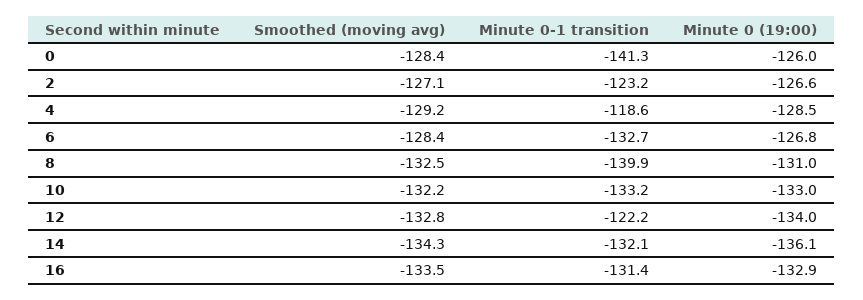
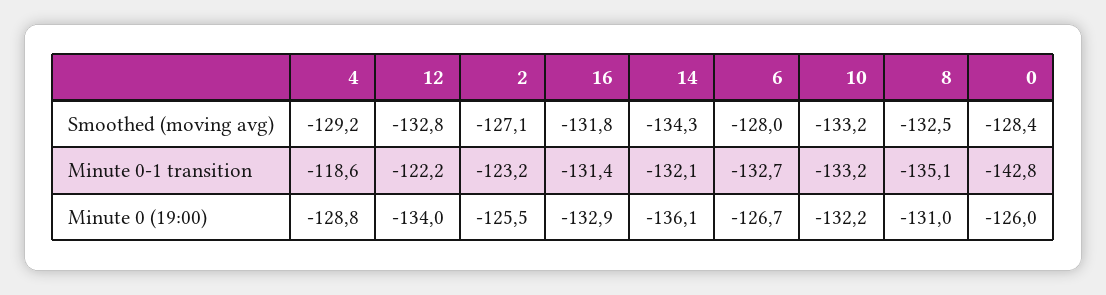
Minute 0-1 transition, 0: -141.3 -> -142.8
Minute 0 (19:00), 2: -126.6 -> -125.5
Minute 0 (19:00), 4: -128.5 -> -128.8
Smoothed (moving avg), 6: -128.4 -> -128
Minute 0 (19:00), 6: -126.8 -> -126.7
Minute 0-1 transition, 8: -139.9 -> -135.1
Smoothed (moving avg), 10: -132.2 -> -133.2
Minute 0 (19:00), 10: -133 -> -132.2
Smoothed (moving avg), 16: -133.5 -> -131.8

